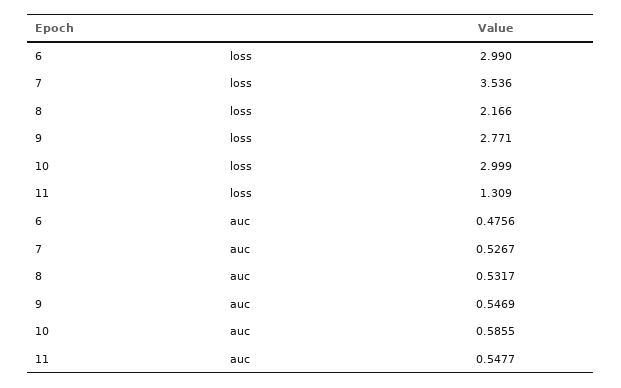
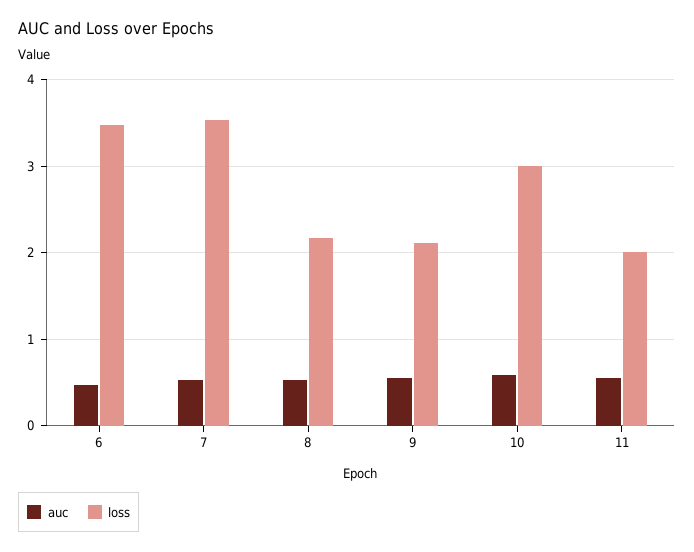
loss, 6: 2.99 -> 3.5
loss, 9: 2.771 -> 2.1
loss, 11: 1.309 -> 2

